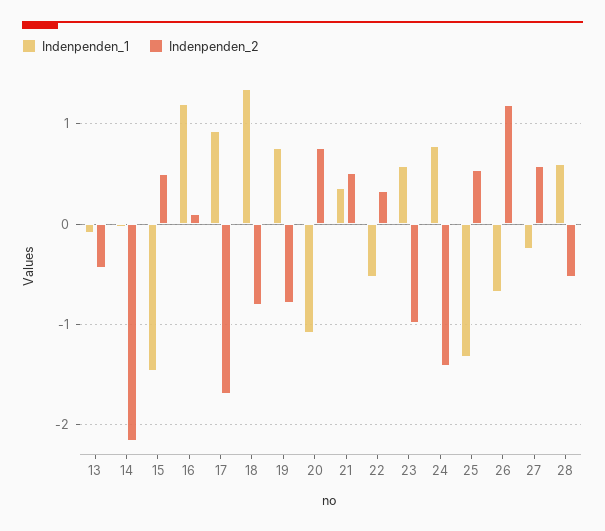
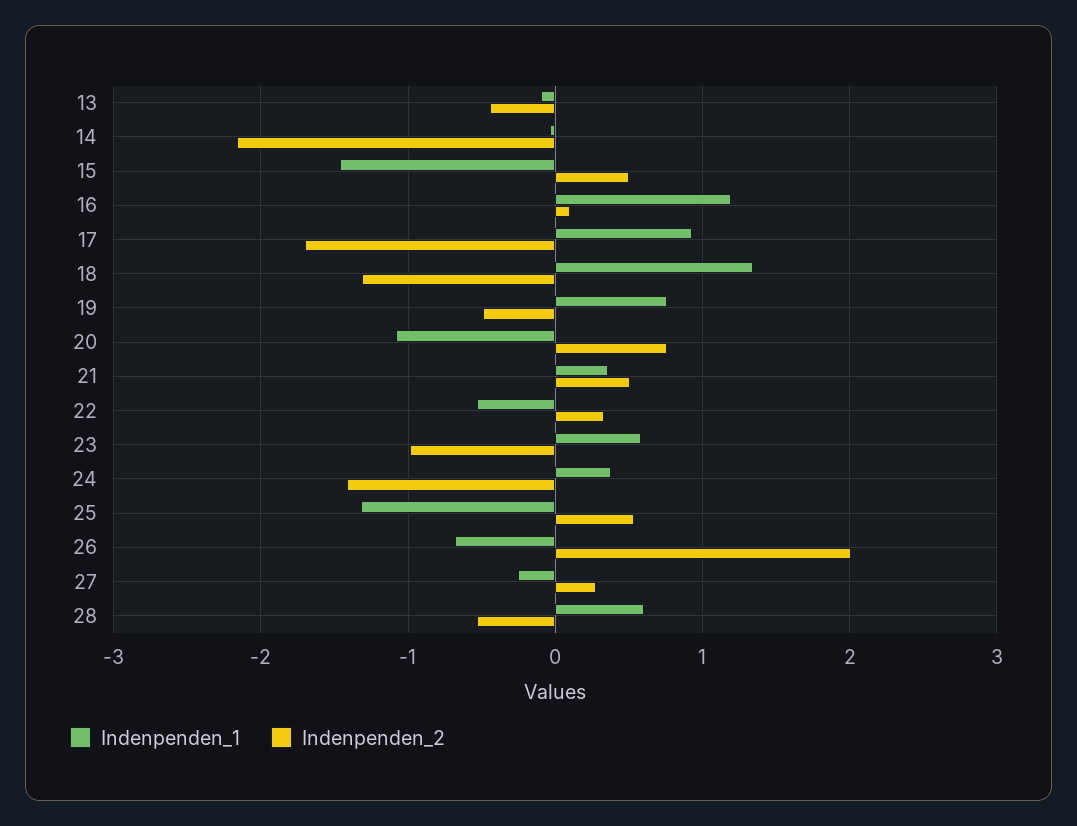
Indenpenden_2, 18: -0.8 -> -1.3
Indenpenden_2, 19: -0.8 -> -0.5
Indenpenden_1, 24: 0.8 -> 0.4
Indenpenden_2, 26: 1.2 -> 2
Indenpenden_2, 27: 0.6 -> 0.3

